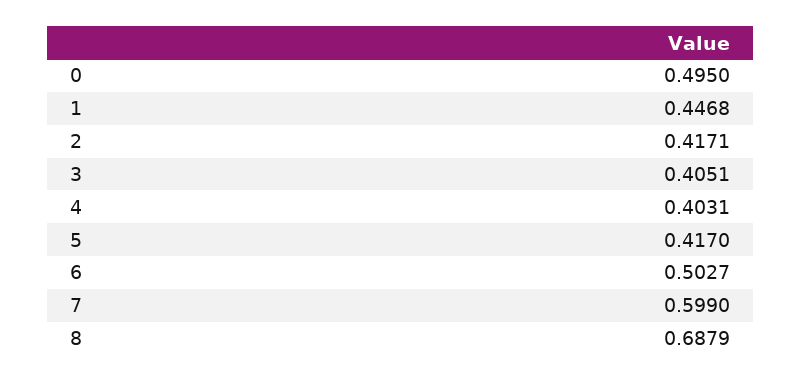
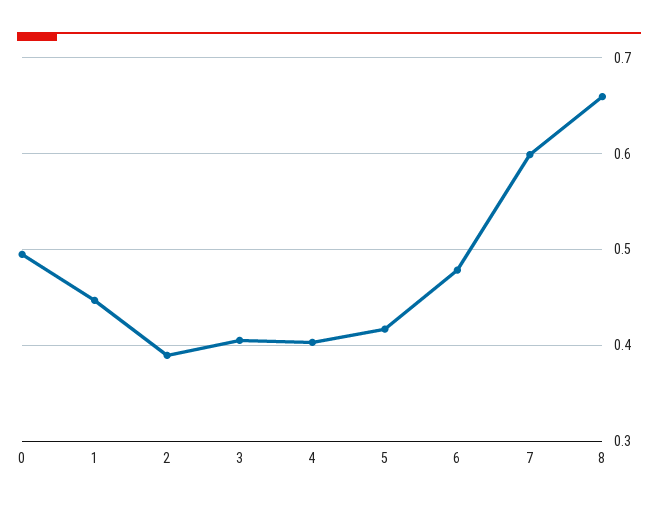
2: 0.4171 -> 0.39
6: 0.5027 -> 0.48
8: 0.6879 -> 0.66

